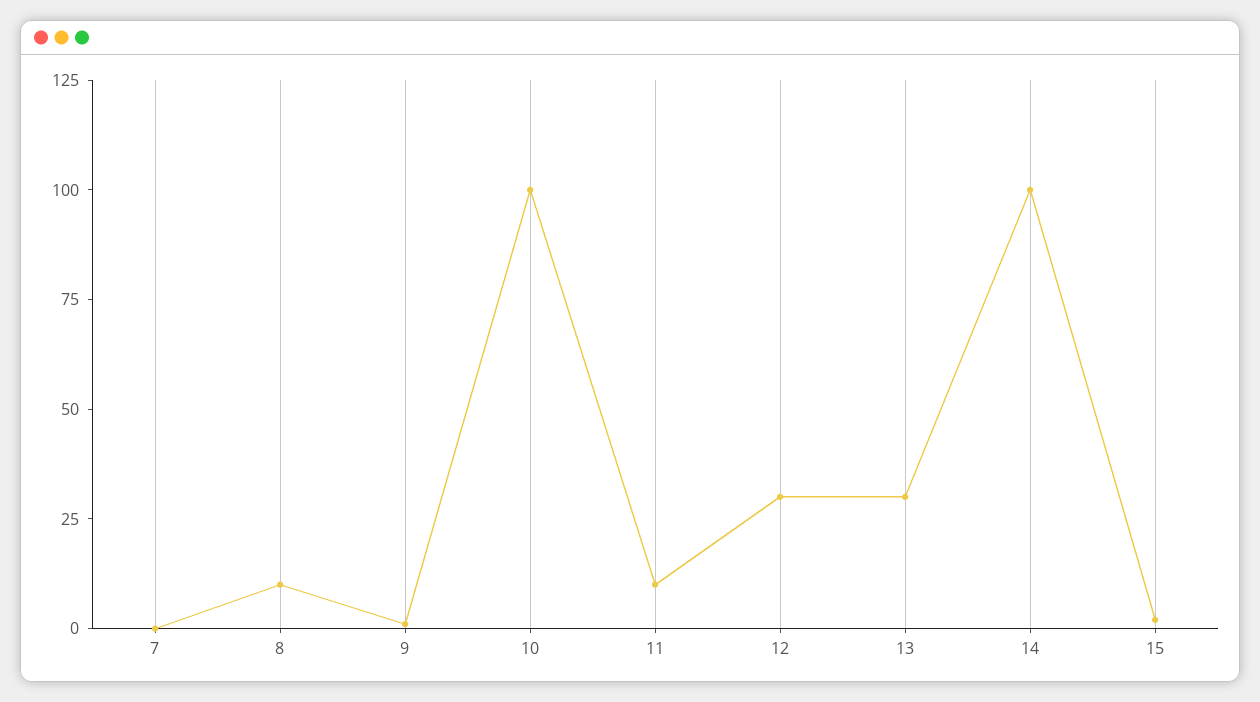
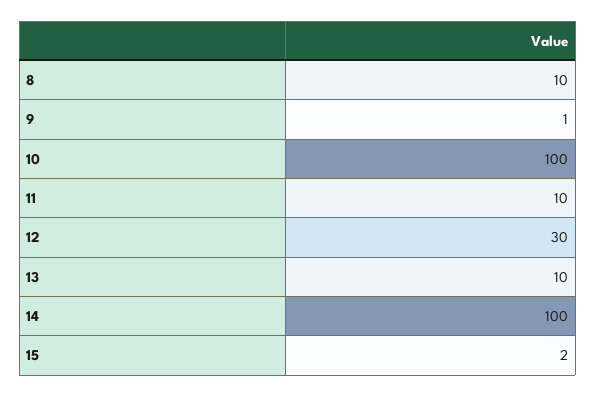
7: 0 -> none
13: 30 -> 10

